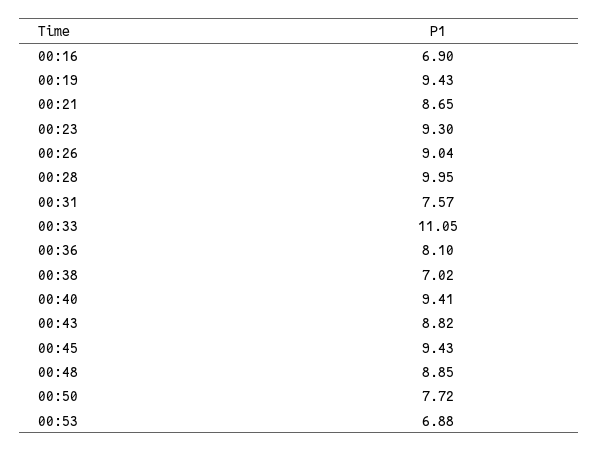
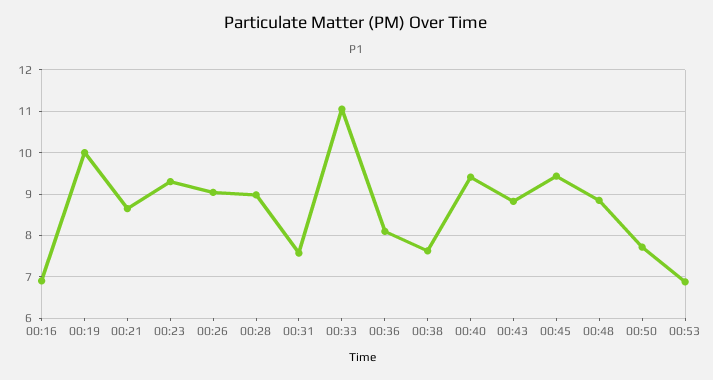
00:19: 9.43 -> 10
00:28: 9.95 -> 9
00:38: 7.02 -> 7.6

